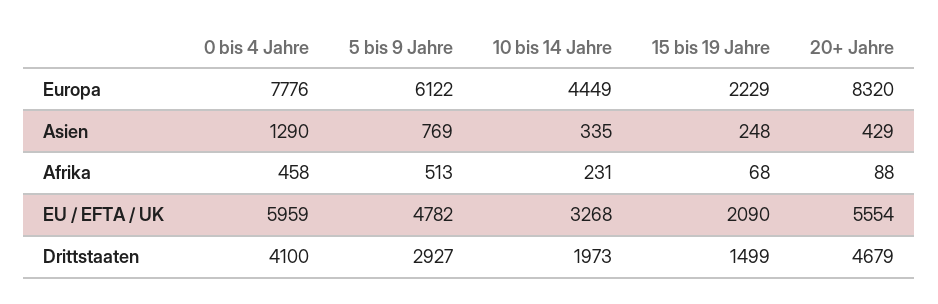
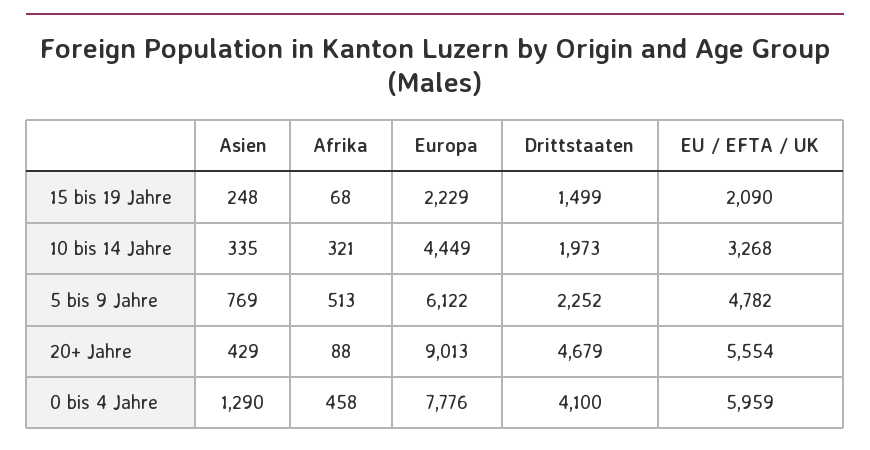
20+ Jahre, Europa: 8320 -> 9013
10 bis 14 Jahre, Afrika: 231 -> 321
5 bis 9 Jahre, Drittstaaten: 2927 -> 2252

